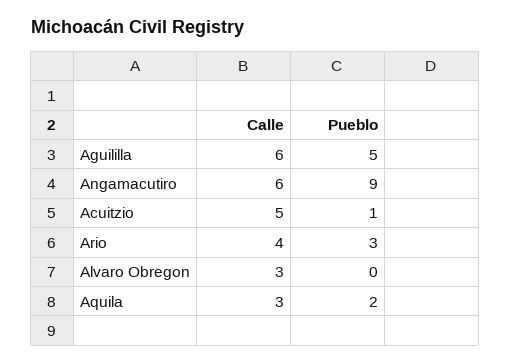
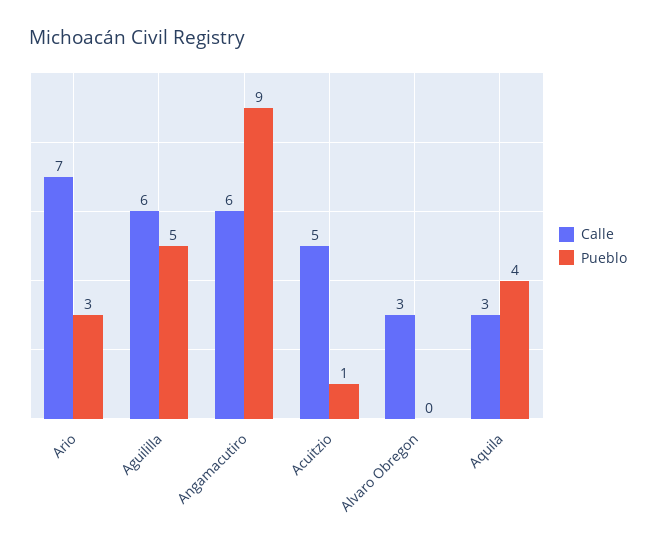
Calle, Ario: 4 -> 7
Pueblo, Aquila: 2 -> 4

